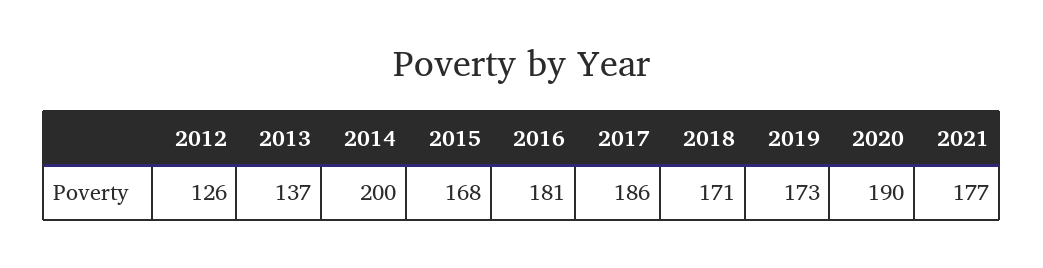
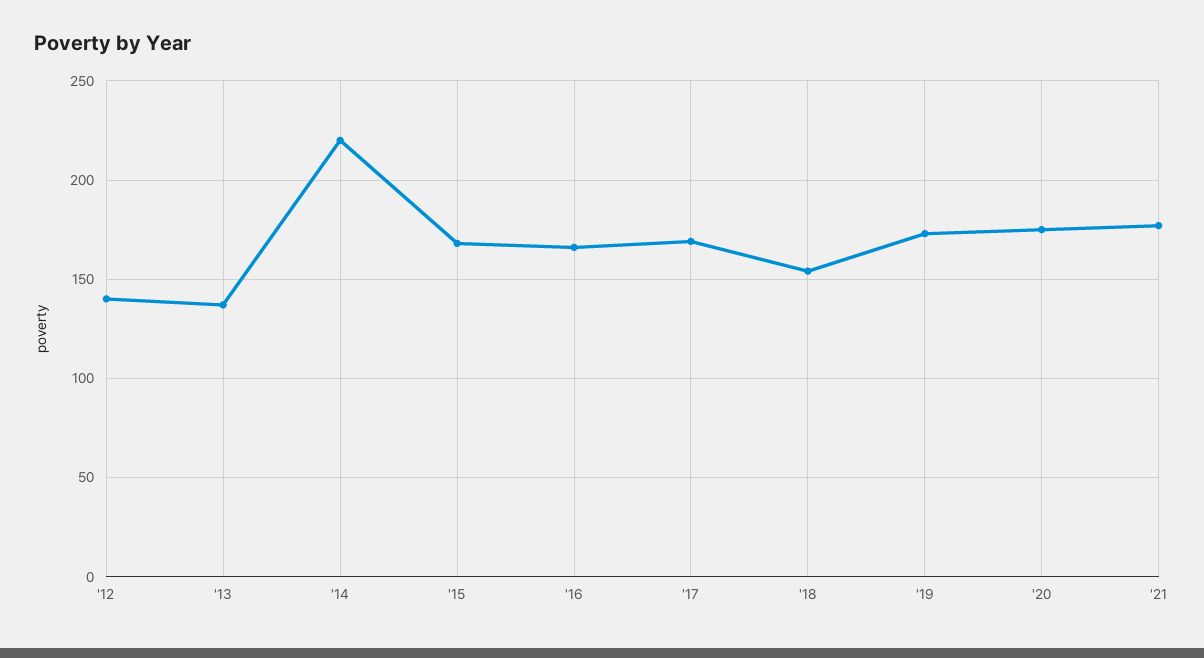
2012: 126 -> 140
2014: 200 -> 220
2016: 181 -> 165
2017: 186 -> 170
2018: 171 -> 155
2020: 190 -> 175

